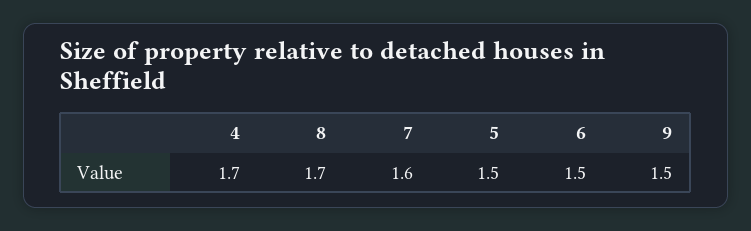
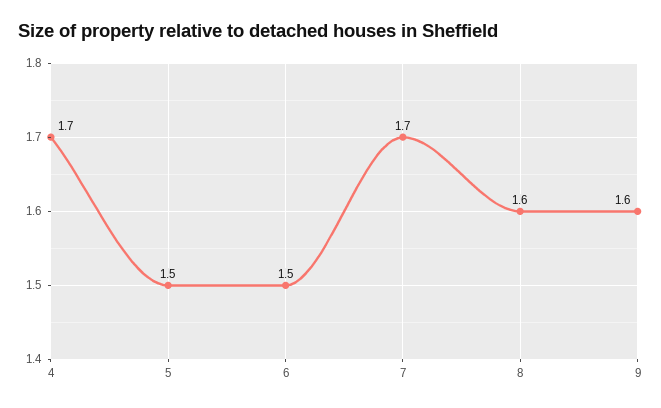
8: 1.7 -> 1.6
7: 1.6 -> 1.7
9: 1.5 -> 1.6

